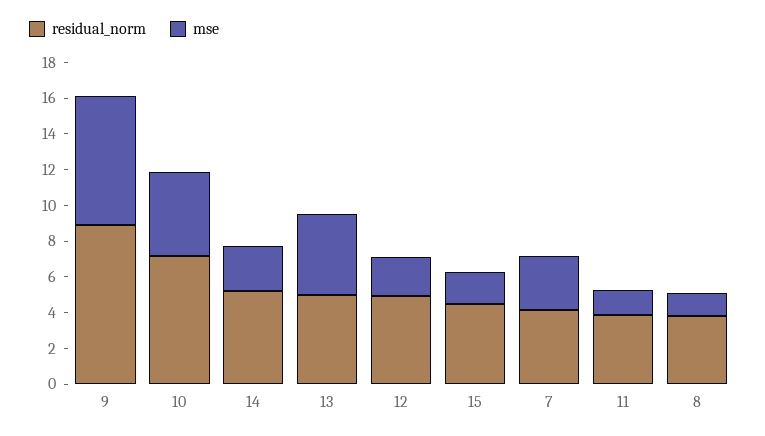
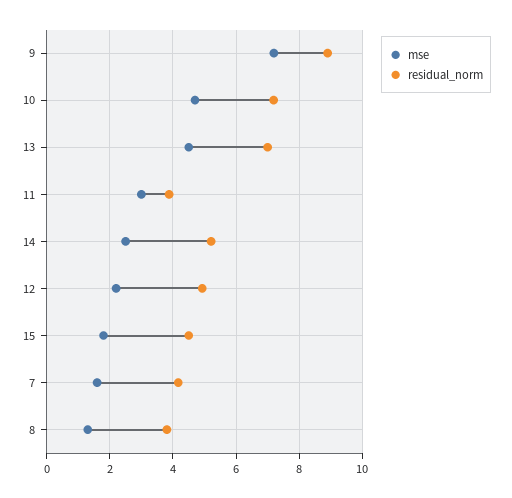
residual_norm, 13: 5 -> 7
mse, 7: 3 -> 1.6
mse, 11: 1.5 -> 3

